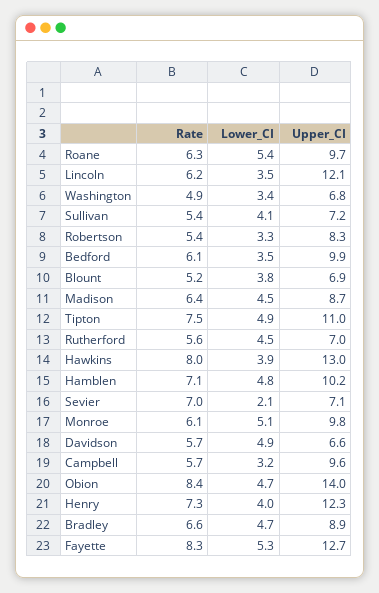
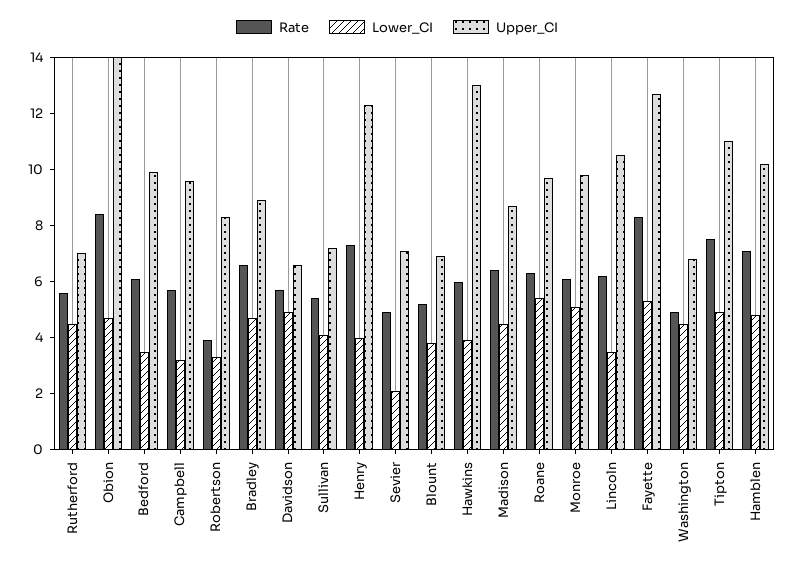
Upper_CI, Lincoln: 12.1 -> 10.5
Lower_CI, Washington: 3.4 -> 4.5
Rate, Robertson: 5.4 -> 4
Rate, Hawkins: 8 -> 6
Rate, Sevier: 7 -> 5

